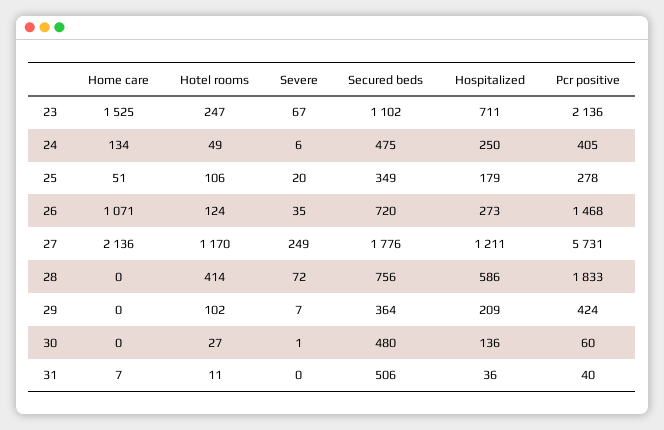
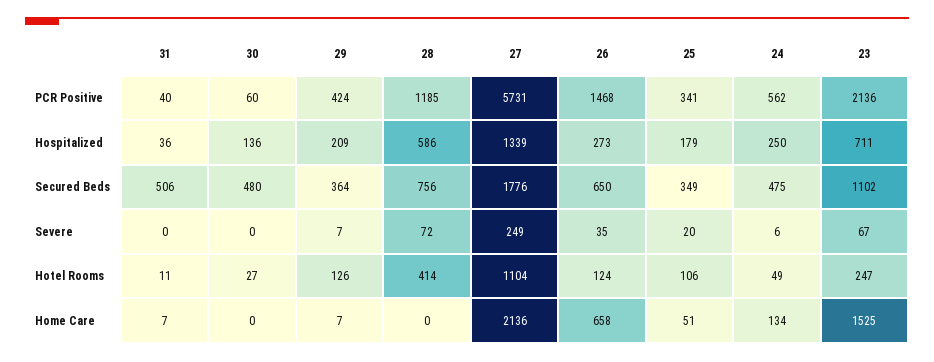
Pcr positive, 24: 405 -> 562
Pcr positive, 25: 278 -> 341
Home care, 26: 1071 -> 658
Secured beds, 26: 720 -> 650
Hotel rooms, 27: 1170 -> 1104
Hospitalized, 27: 1211 -> 1339
Pcr positive, 28: 1833 -> 1185
Home care, 29: 0 -> 7
Hotel rooms, 29: 102 -> 126
Severe, 30: 1 -> 0

